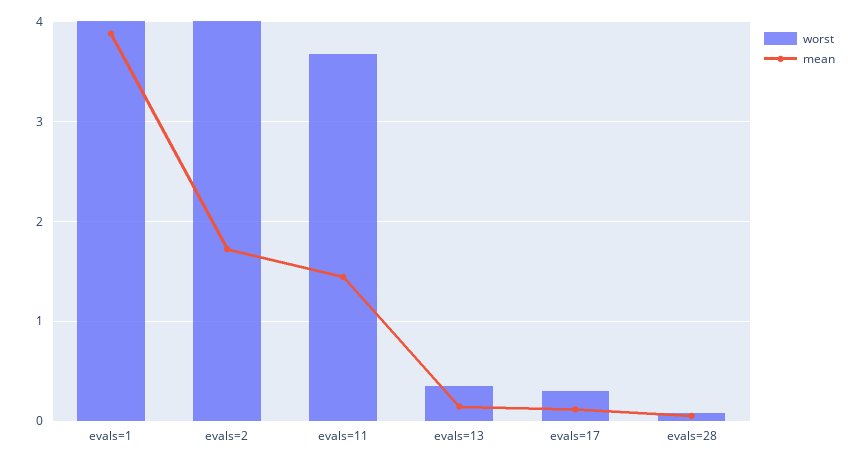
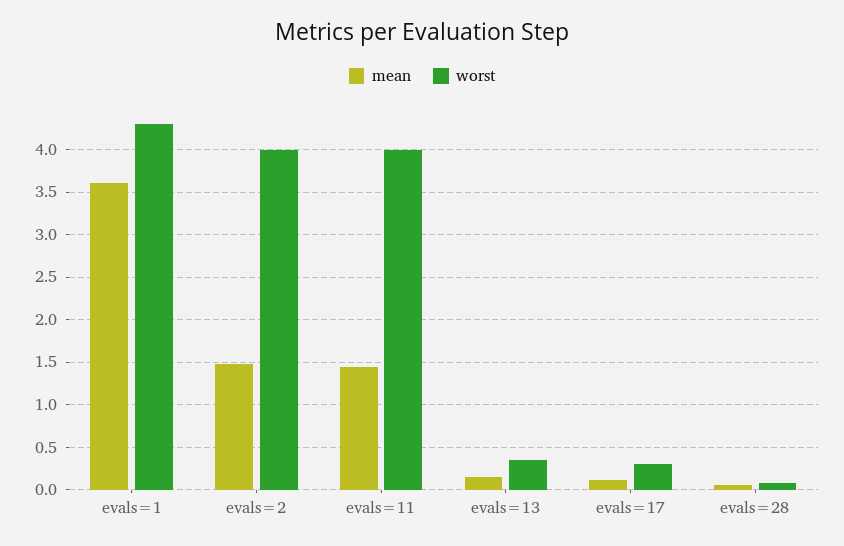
worst, evals=1: 4 -> 4.3
mean, evals=1: 3.9 -> 3.6
mean, evals=2: 1.7 -> 1.5
worst, evals=11: 3.7 -> 4

